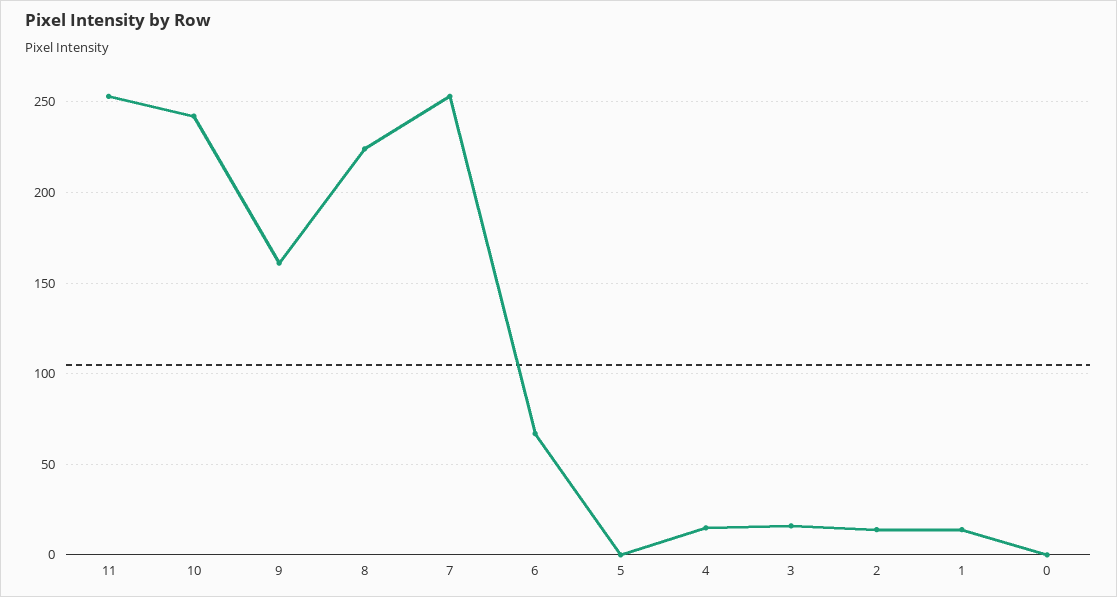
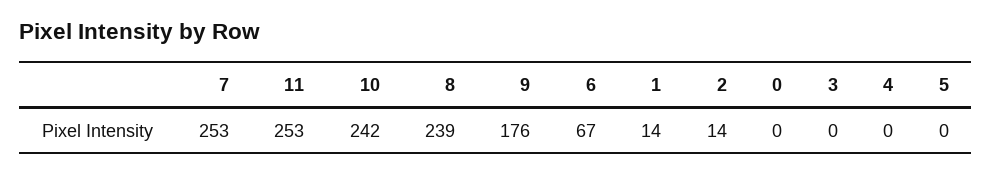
9: 160 -> 176
8: 225 -> 239
4: 15 -> 0
3: 15 -> 0

